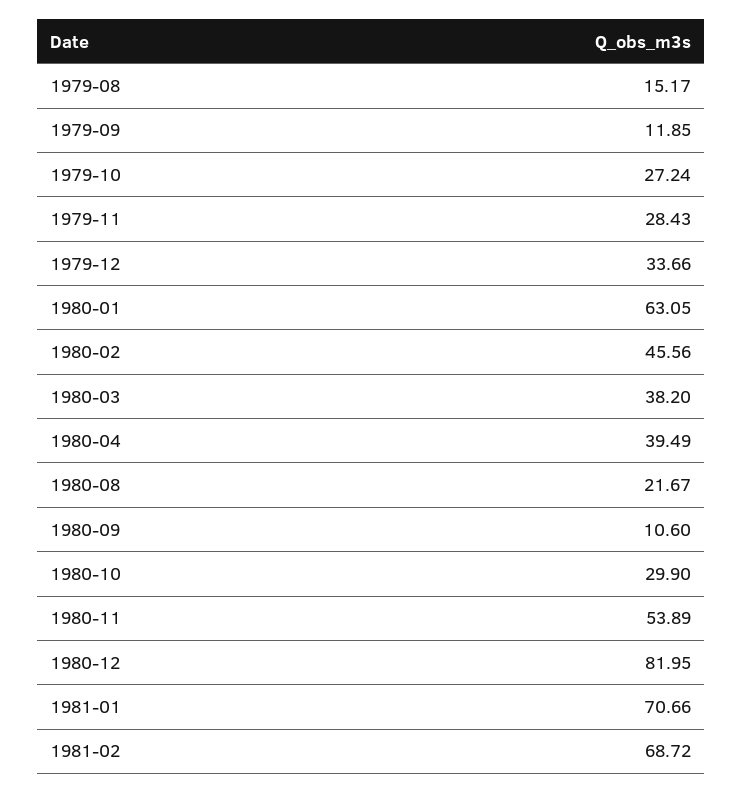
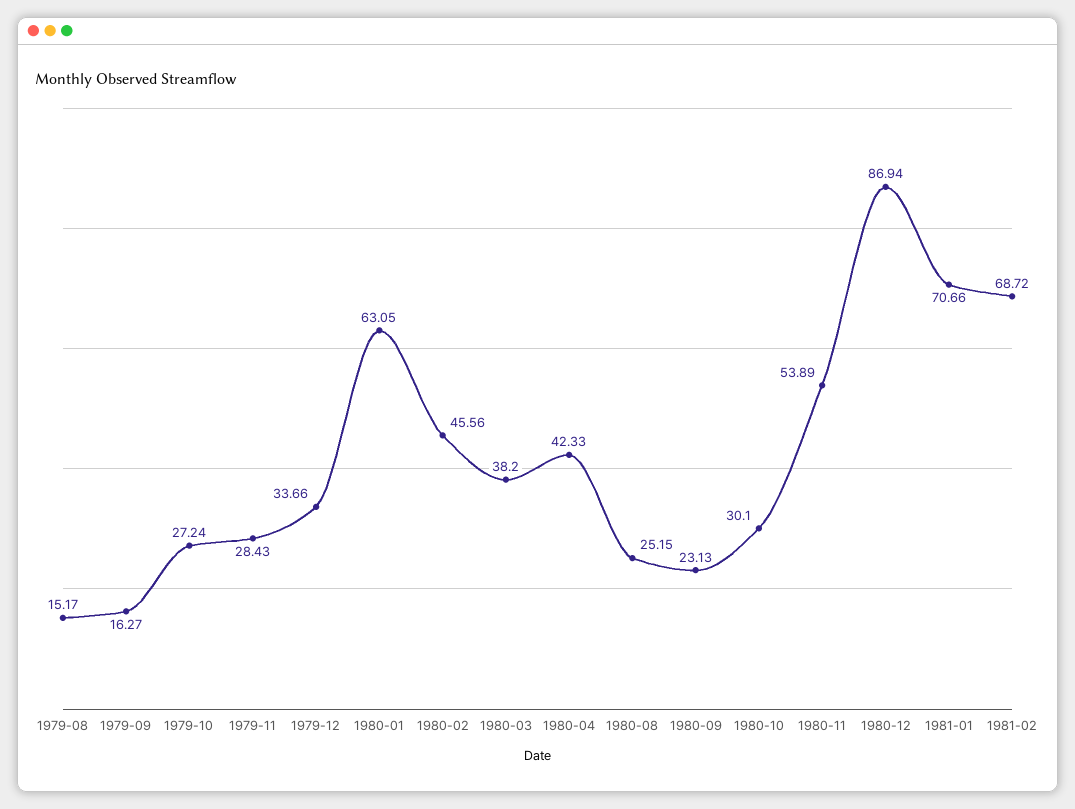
1979-09: 11.85 -> 16.27
1980-04: 39.49 -> 42.33
1980-08: 21.67 -> 25.15
1980-09: 10.6 -> 23.13
1980-10: 29.9 -> 30.1
1980-12: 81.95 -> 86.94

